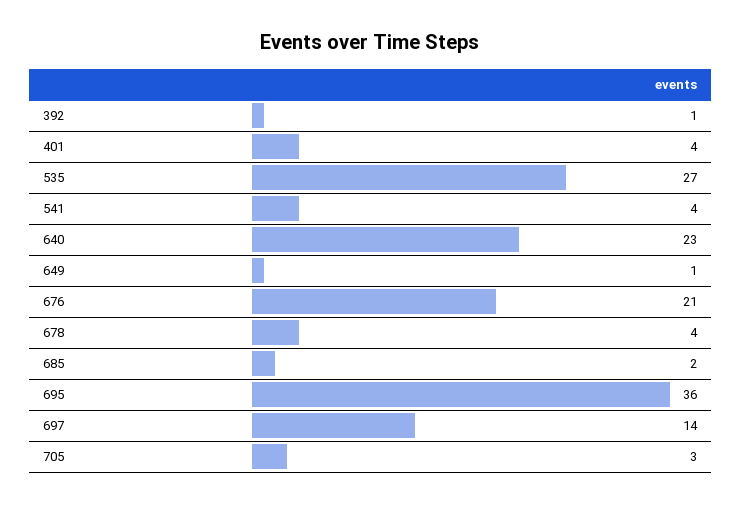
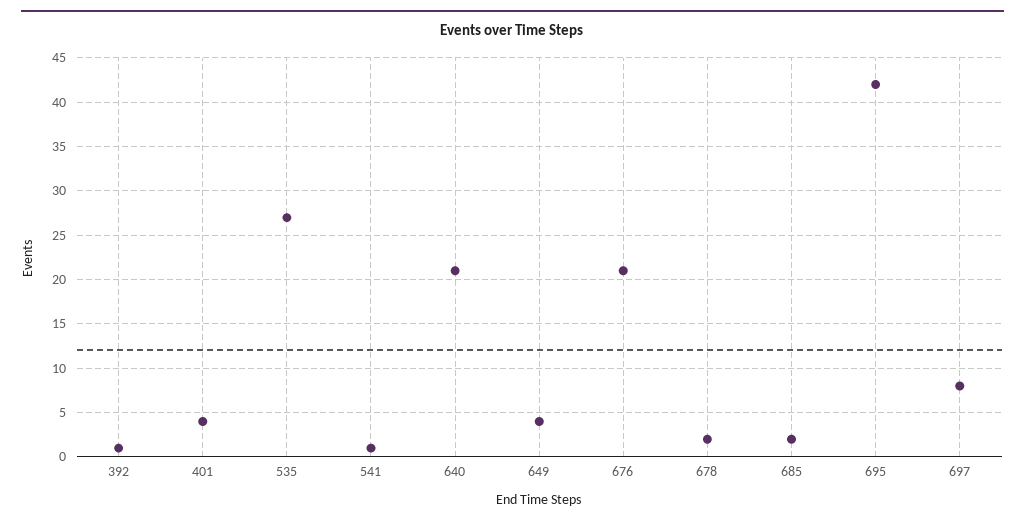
541: 4 -> 1
640: 23 -> 21
649: 1 -> 4
678: 4 -> 2
695: 36 -> 42
697: 14 -> 8
705: 3 -> none

